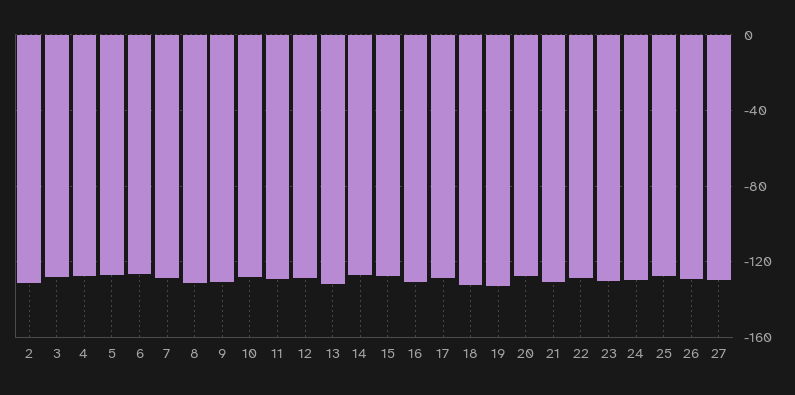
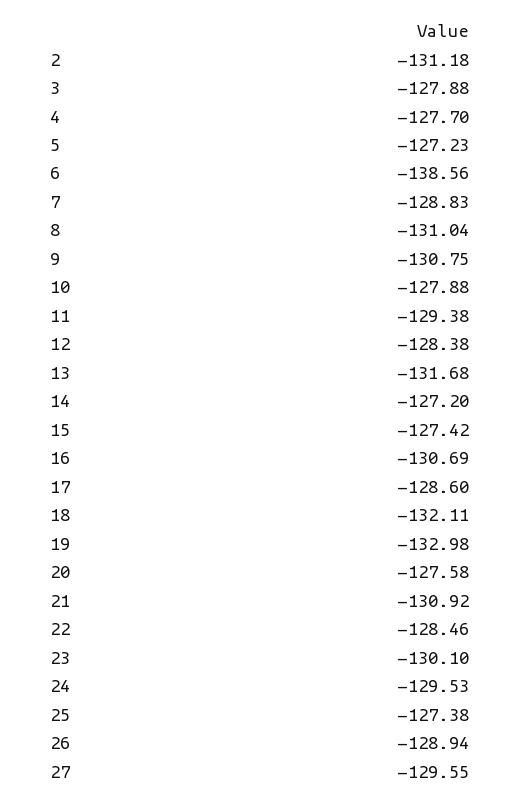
6: -125 -> -138.56

